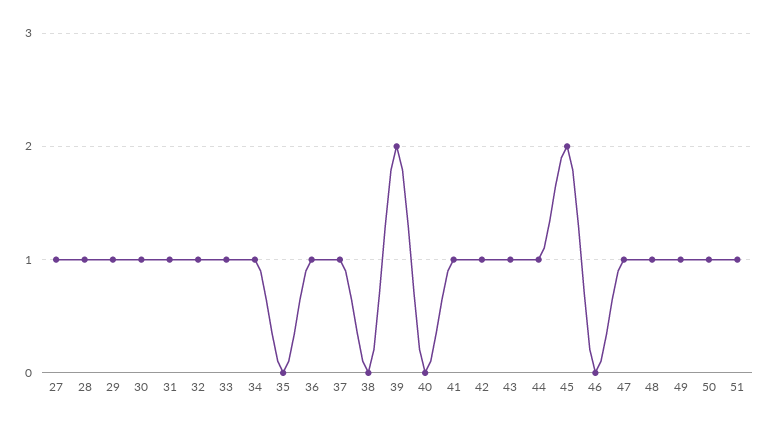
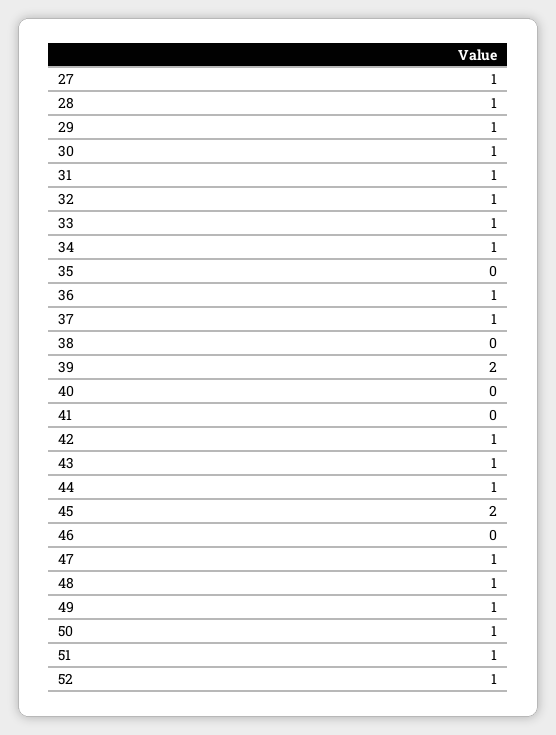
41: 1 -> 0
52: none -> 1

